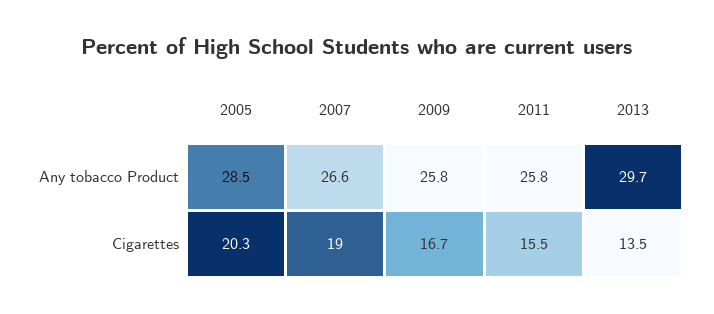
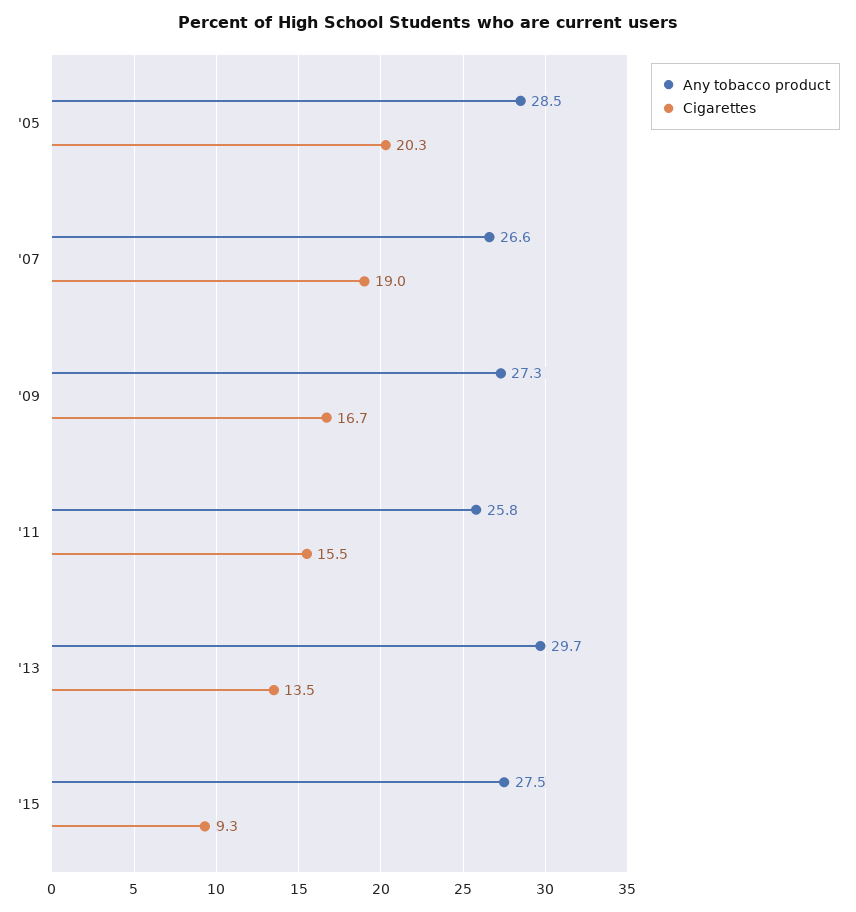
Any tobacco Product, 2009: 25.8 -> 27.3
Any tobacco Product, '15: none -> 27.5
Cigarettes, '15: none -> 9.3

